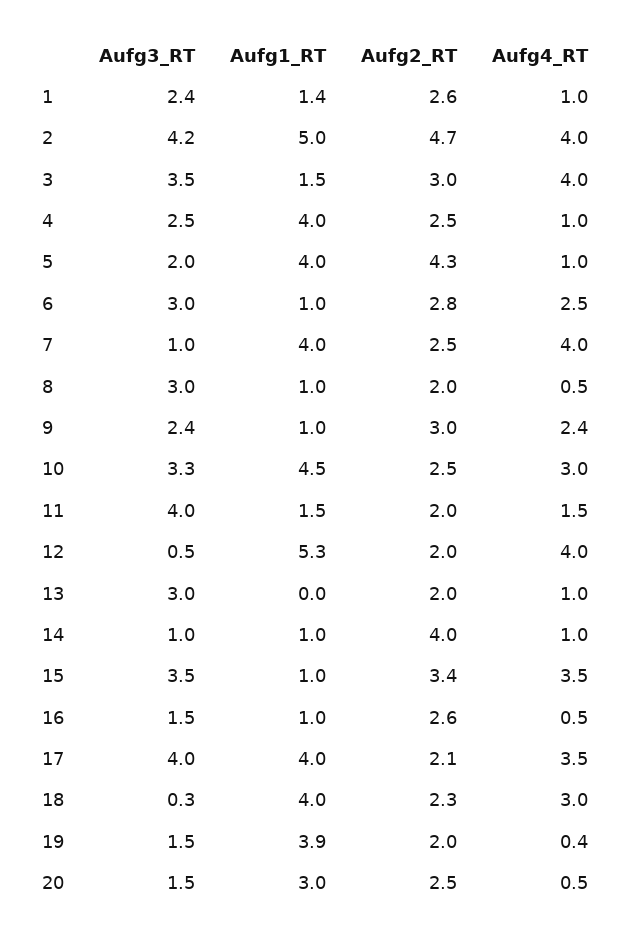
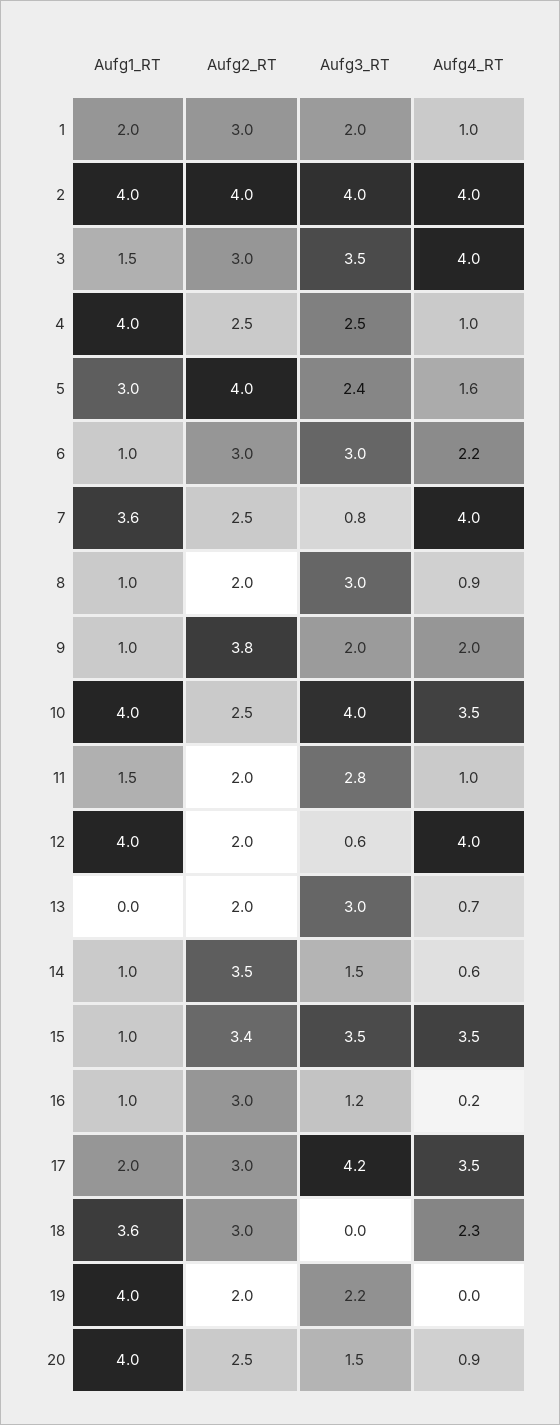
Aufg3_RT, 1: 2.4 -> 2
Aufg1_RT, 1: 1.4 -> 2
Aufg2_RT, 1: 2.6 -> 3
Aufg3_RT, 2: 4.2 -> 4
Aufg1_RT, 2: 5 -> 4
Aufg2_RT, 2: 4.7 -> 4
Aufg3_RT, 5: 2 -> 2.4
Aufg1_RT, 5: 4 -> 3
Aufg2_RT, 5: 4.3 -> 4
Aufg4_RT, 5: 1 -> 1.6
Aufg2_RT, 6: 2.8 -> 3
Aufg4_RT, 6: 2.5 -> 2.2
Aufg3_RT, 7: 1 -> 0.8
Aufg1_RT, 7: 4 -> 3.6
Aufg4_RT, 8: 0.5 -> 0.9
Aufg3_RT, 9: 2.4 -> 2
Aufg2_RT, 9: 3 -> 3.8
Aufg4_RT, 9: 2.4 -> 2
Aufg3_RT, 10: 3.3 -> 4
Aufg1_RT, 10: 4.5 -> 4
Aufg4_RT, 10: 3 -> 3.5
Aufg3_RT, 11: 4 -> 2.8
Aufg4_RT, 11: 1.5 -> 1
Aufg3_RT, 12: 0.5 -> 0.6
Aufg1_RT, 12: 5.3 -> 4
Aufg4_RT, 13: 1 -> 0.7
Aufg3_RT, 14: 1 -> 1.5
Aufg2_RT, 14: 4 -> 3.5
Aufg4_RT, 14: 1 -> 0.6
Aufg3_RT, 16: 1.5 -> 1.2
Aufg2_RT, 16: 2.6 -> 3
Aufg4_RT, 16: 0.5 -> 0.2
Aufg3_RT, 17: 4 -> 4.2
Aufg1_RT, 17: 4 -> 2
Aufg2_RT, 17: 2.1 -> 3
Aufg3_RT, 18: 0.3 -> 0
Aufg1_RT, 18: 4 -> 3.6
Aufg2_RT, 18: 2.3 -> 3
Aufg4_RT, 18: 3 -> 2.3
Aufg3_RT, 19: 1.5 -> 2.2
Aufg1_RT, 19: 3.9 -> 4
Aufg4_RT, 19: 0.4 -> 0
Aufg1_RT, 20: 3 -> 4
Aufg4_RT, 20: 0.5 -> 0.9

